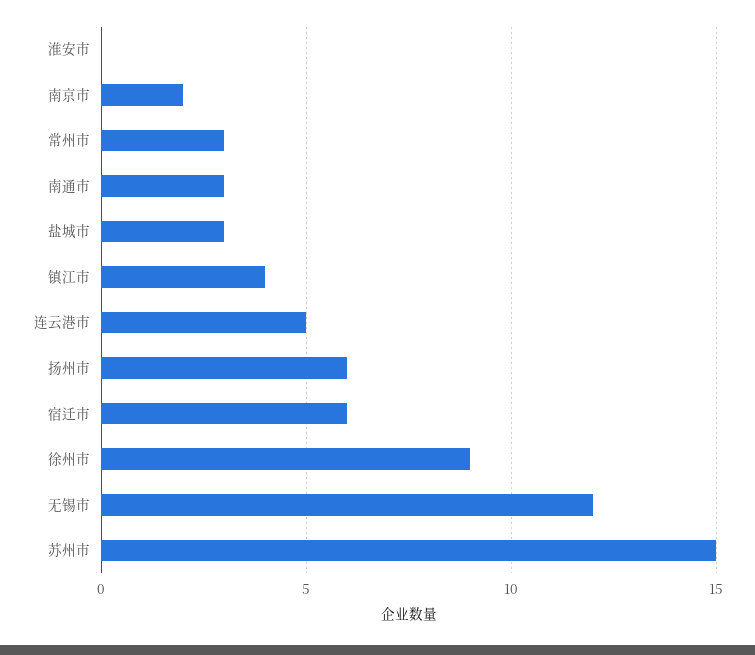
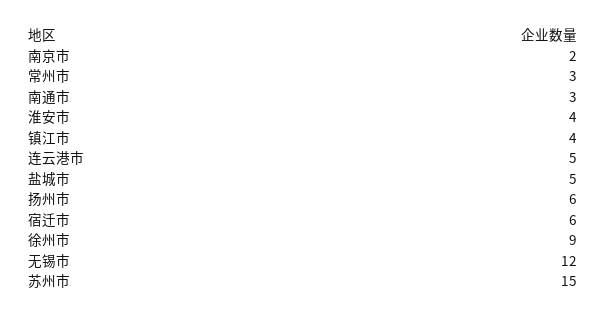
淮安市: 0 -> 4
盐城市: 3 -> 5

